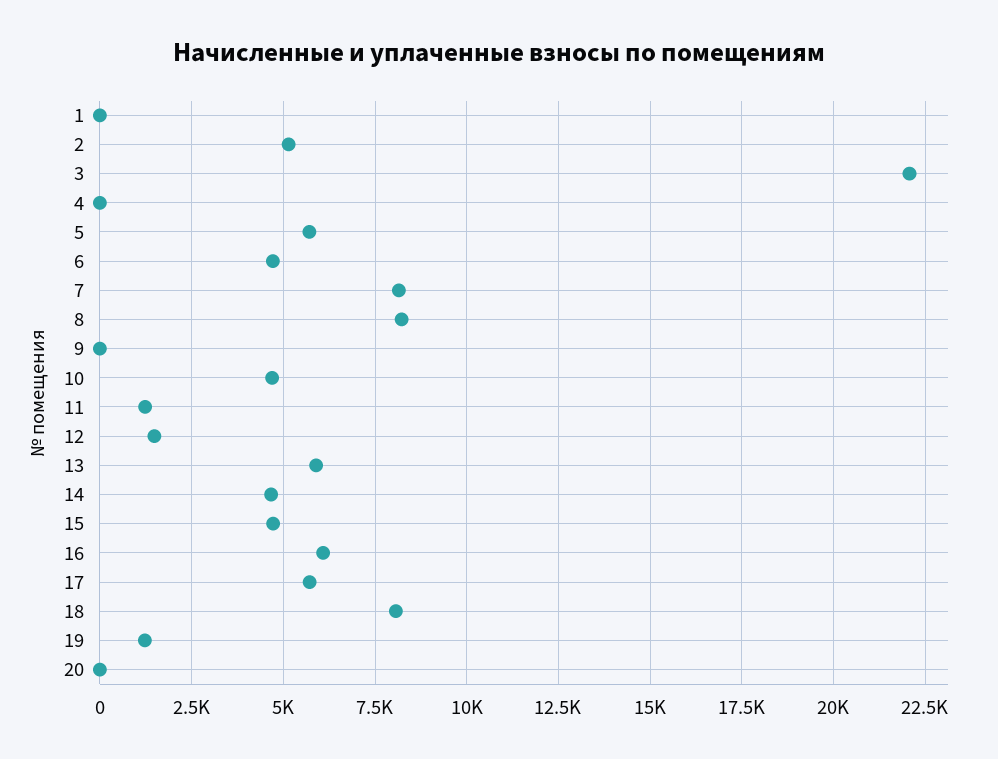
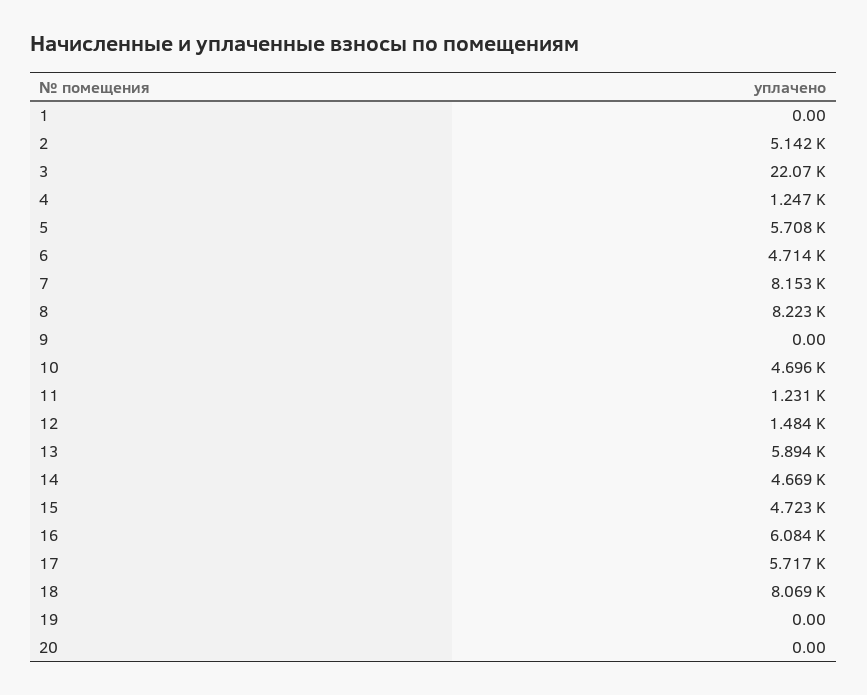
4: 0 -> 1247
19: 1250 -> 0

